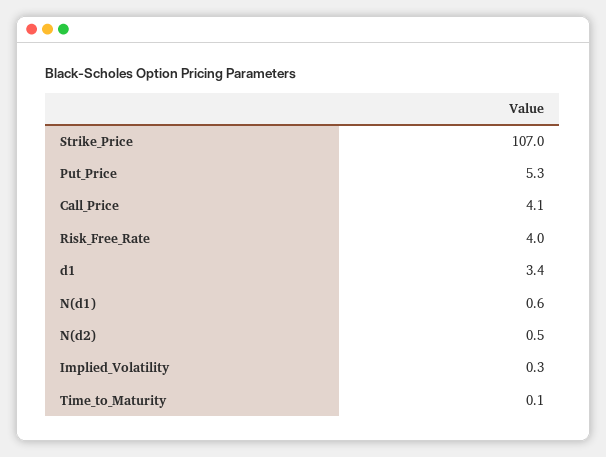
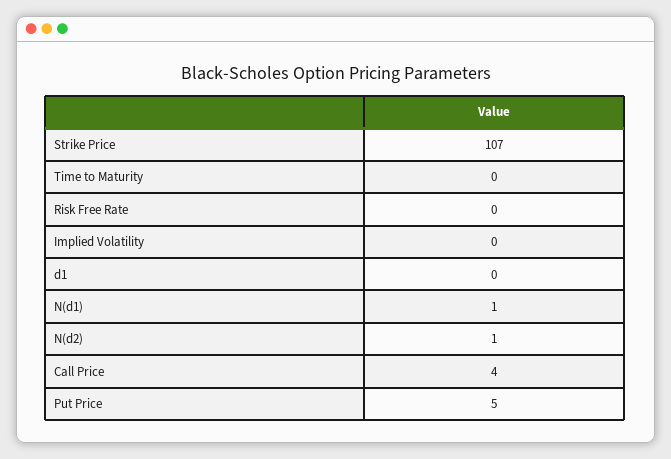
Risk_Free_Rate: 4 -> 0
d1: 3.4 -> 0

